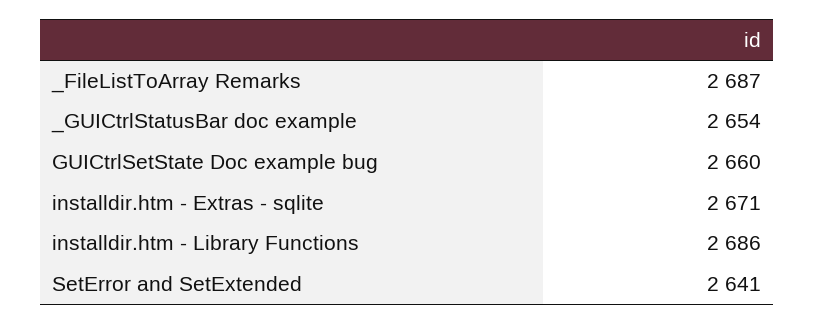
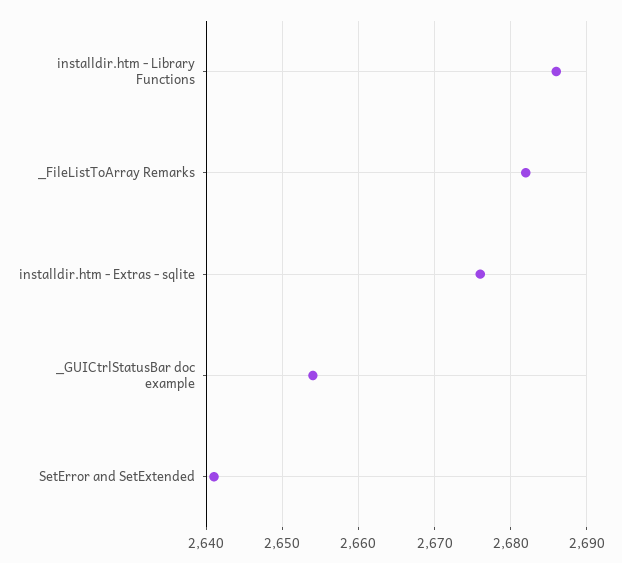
_FileListToArray Remarks: 2687 -> 2682
GUICtrlSetState Doc example bug: 2660 -> none
installdir.htm - Extras - sqlite: 2671 -> 2676

